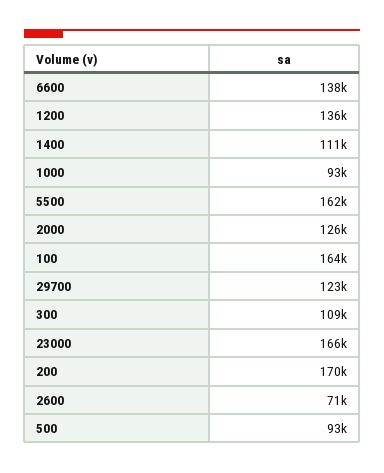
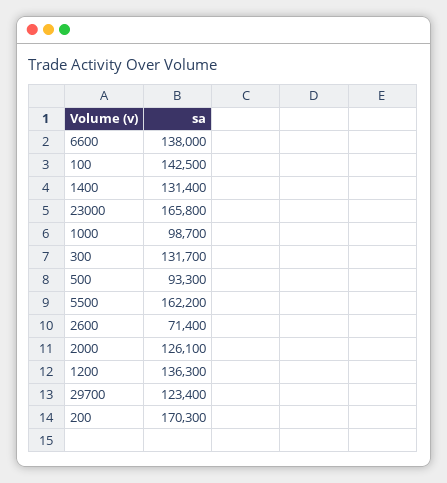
1400: 111000 -> 131400
1000: 93000 -> 98700
100: 164000 -> 142500
300: 109000 -> 131700

